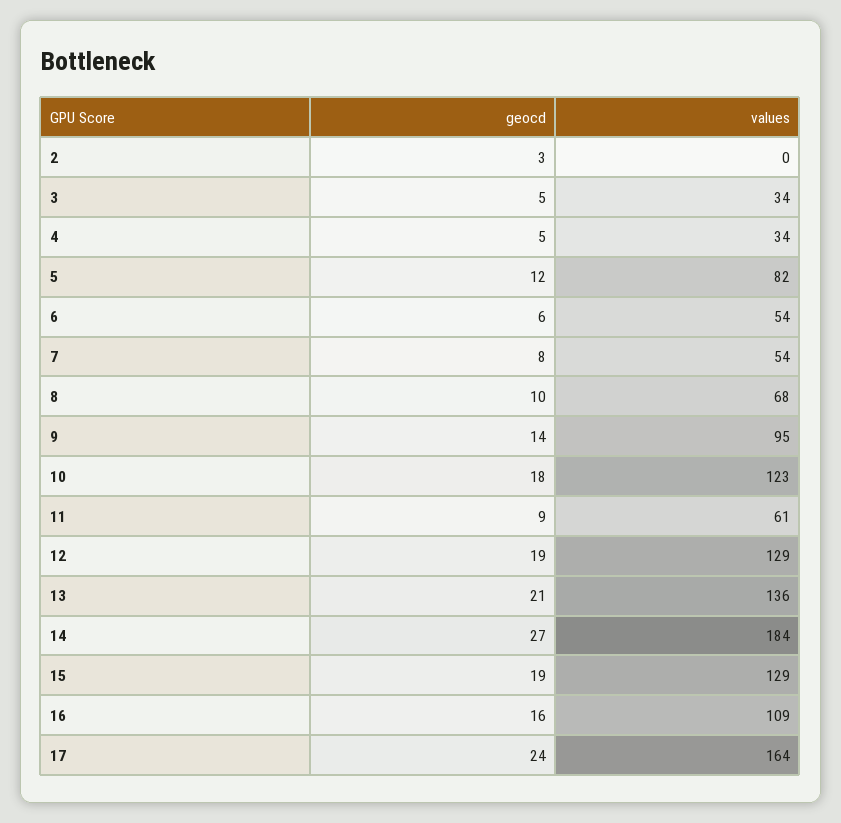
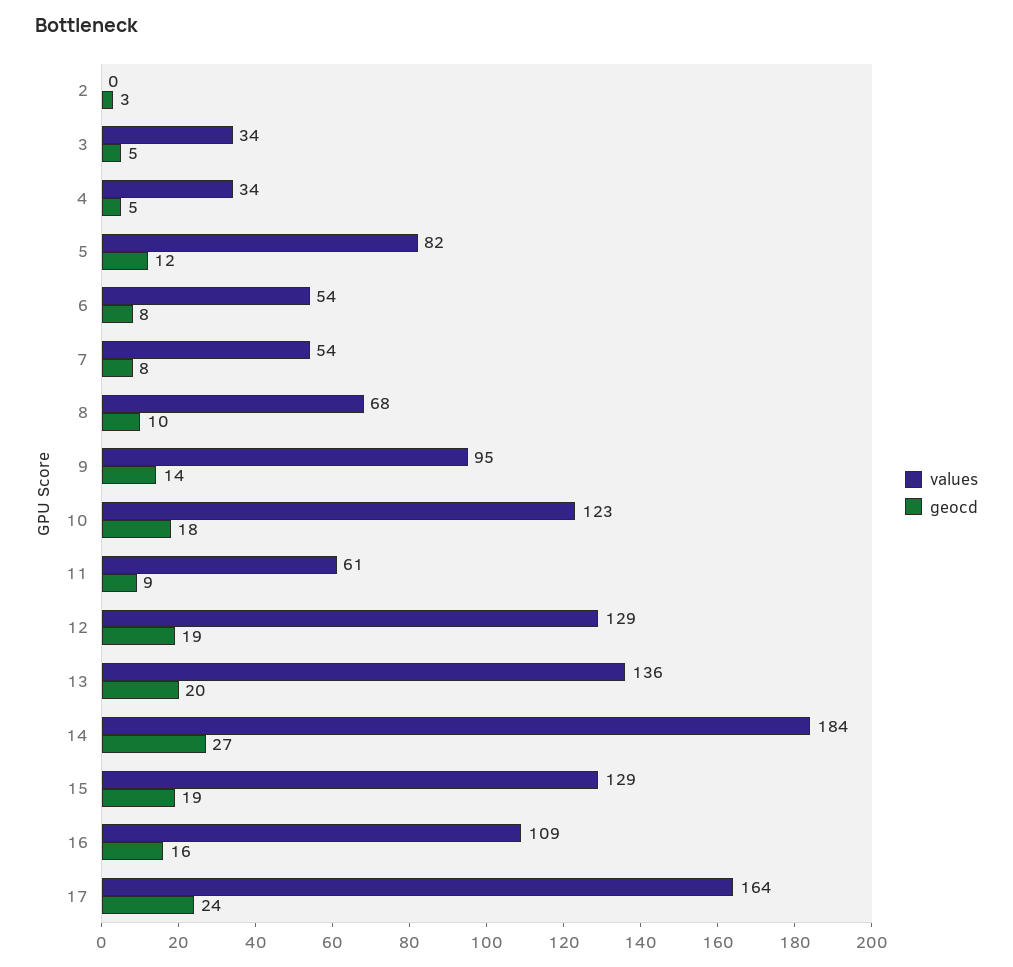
geocd, 6: 6 -> 8
geocd, 13: 21 -> 20

